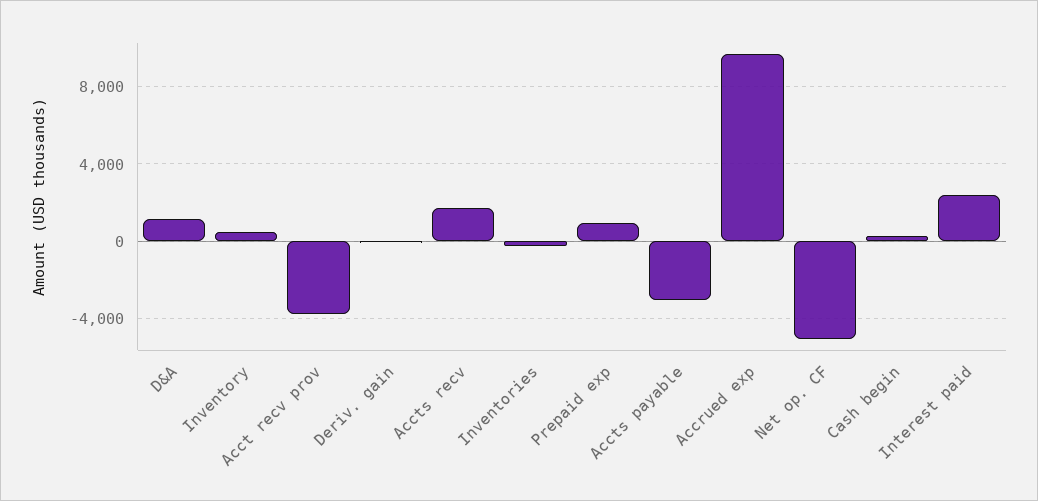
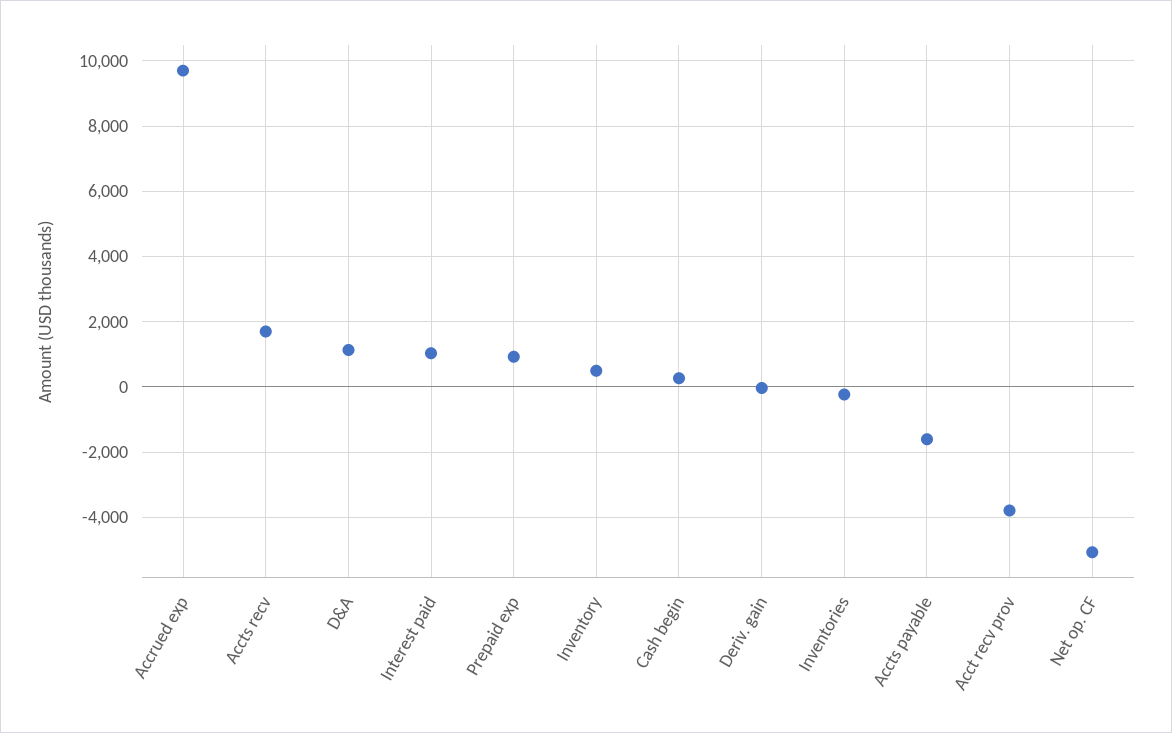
Accts payable: -3000 -> -1600
Interest paid: 2500 -> 1000

